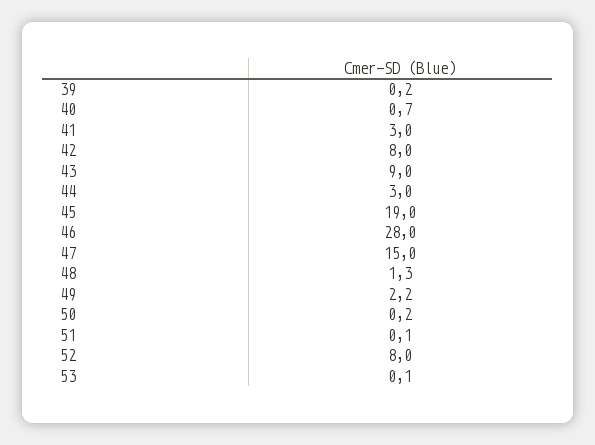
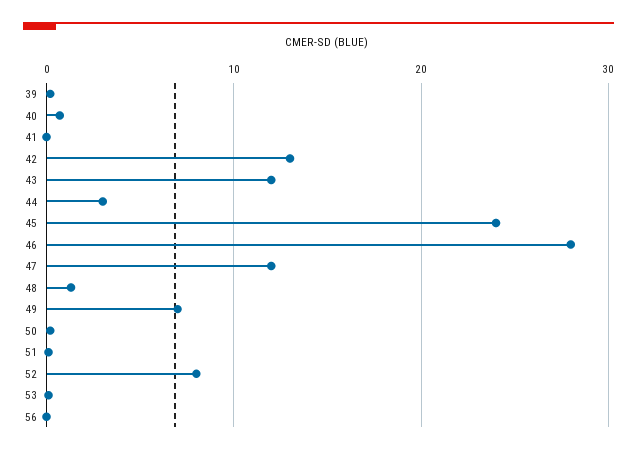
41: 3 -> 0
42: 8 -> 13
43: 9 -> 12
45: 19 -> 24
47: 15 -> 12
49: 2.2 -> 7
56: none -> 0

